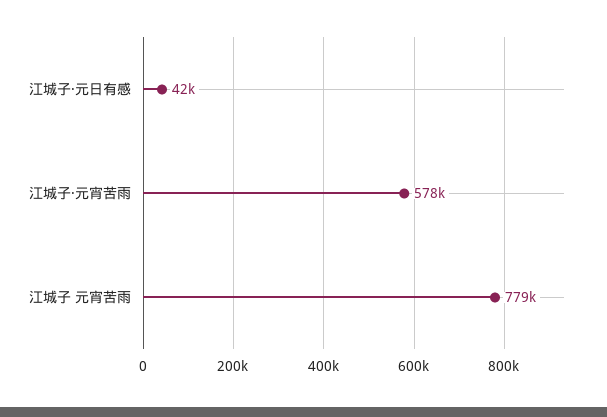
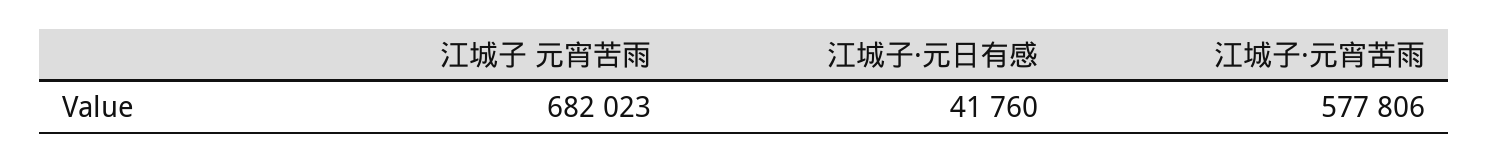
江城子 元宵苦雨: 779000 -> 682023

